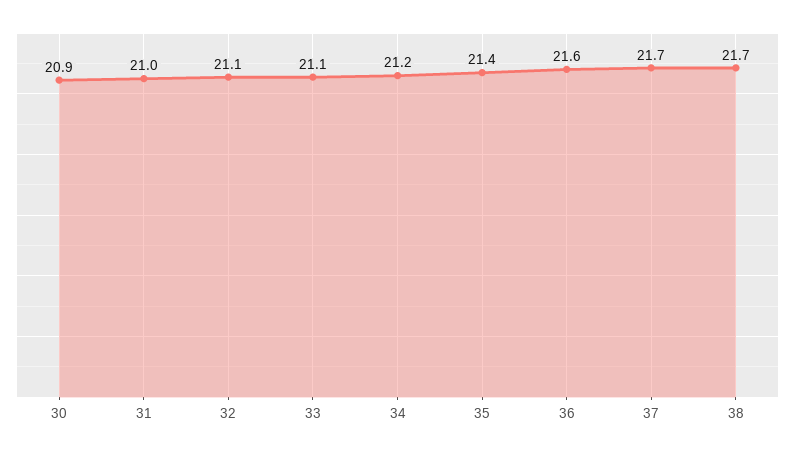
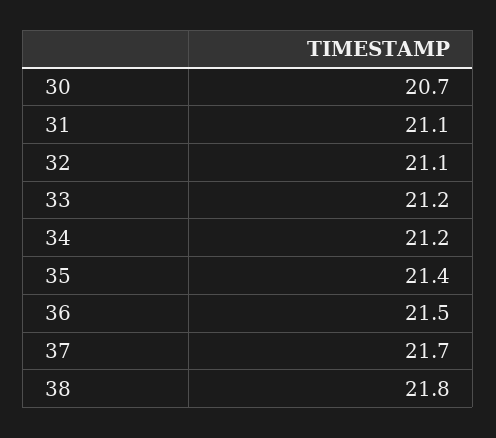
30: 20.9 -> 20.7
31: 21 -> 21.1
33: 21.1 -> 21.2
36: 21.6 -> 21.5
38: 21.7 -> 21.8

